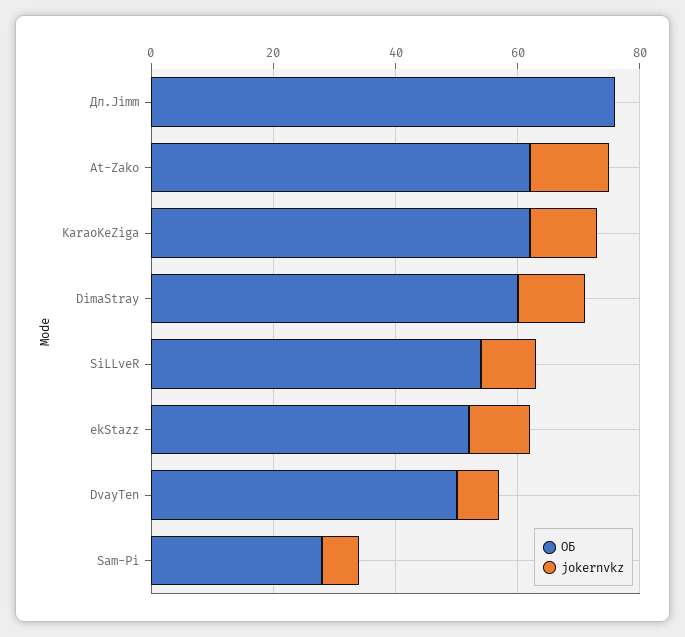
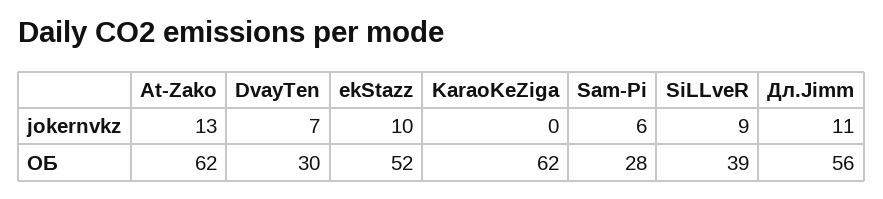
ОБ, Дл.Jimm: 75 -> 56
jokernvkz, Дл.Jimm: 0 -> 11
jokernvkz, KaraoKeZiga: 10 -> 0
ОБ, DimaStray: 60 -> none
jokernvkz, DimaStray: 10 -> none
ОБ, SiLLveR: 55 -> 39
ОБ, DvayTen: 50 -> 30

